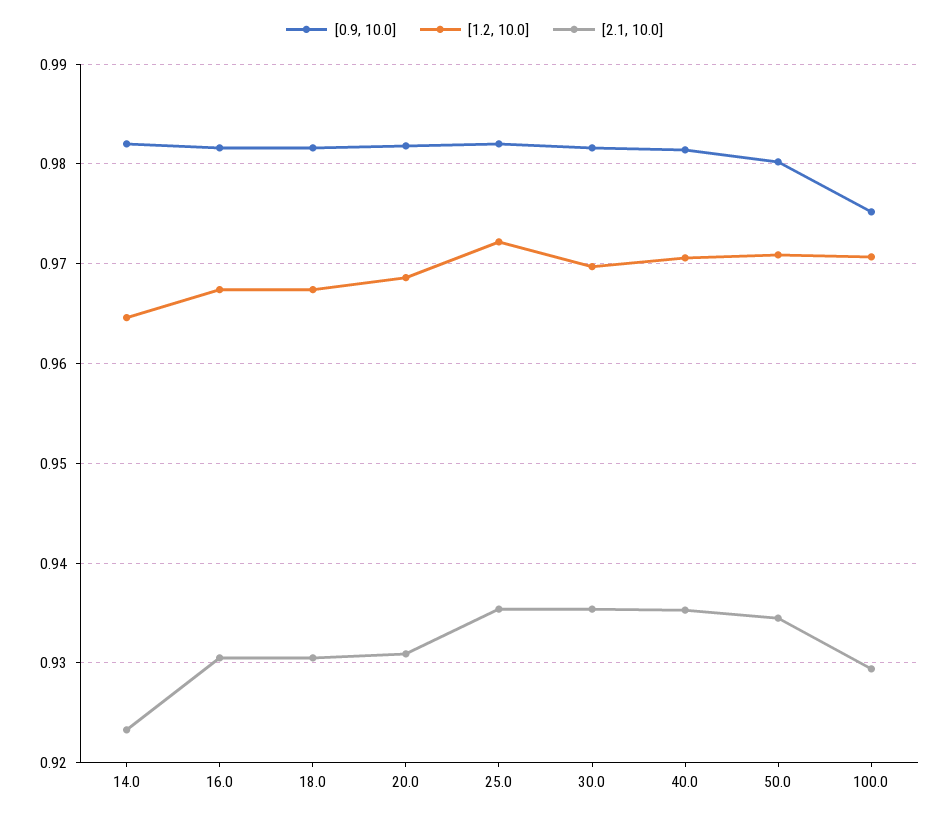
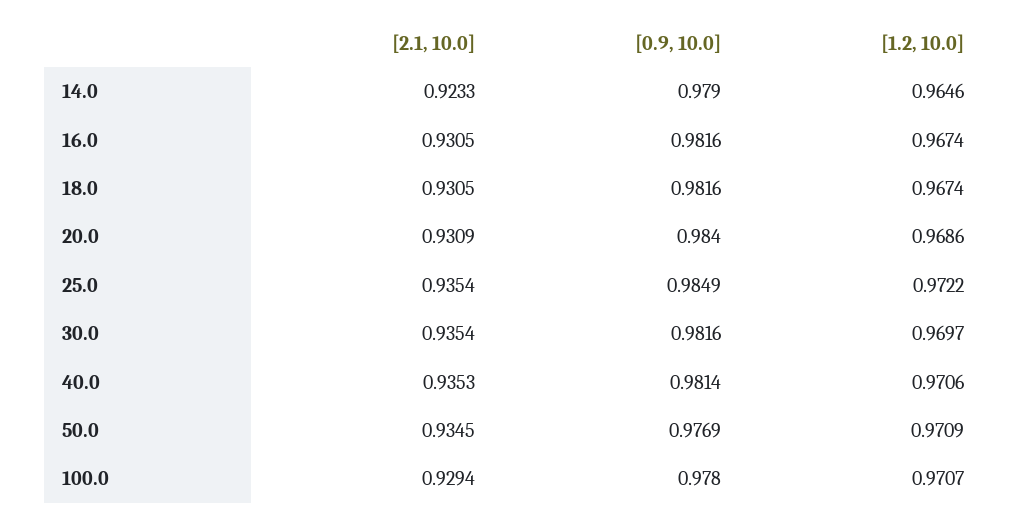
[0.9, 10.0], 14.0: 0.982 -> 0.979
[0.9, 10.0], 20.0: 0.982 -> 0.984
[0.9, 10.0], 25.0: 0.982 -> 0.9849
[0.9, 10.0], 50.0: 0.98 -> 0.9769
[0.9, 10.0], 100.0: 0.975 -> 0.978

